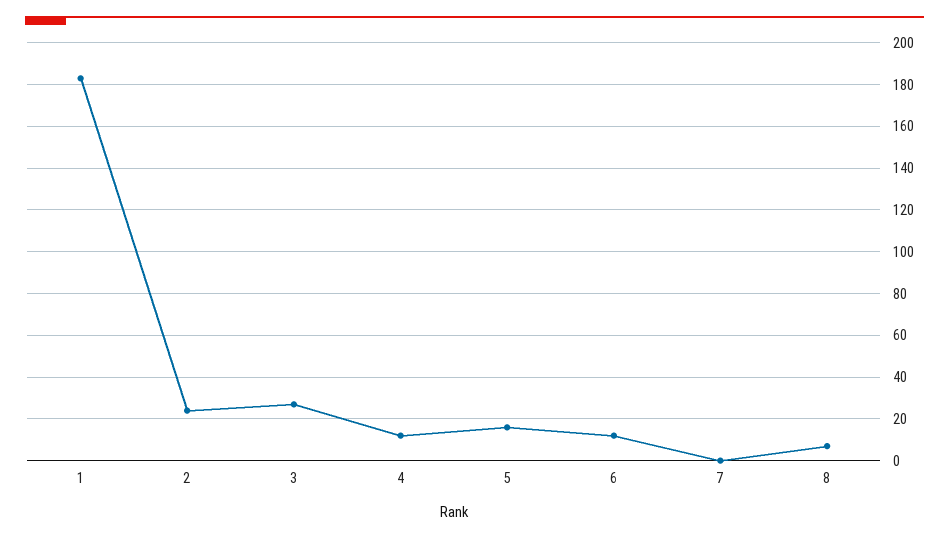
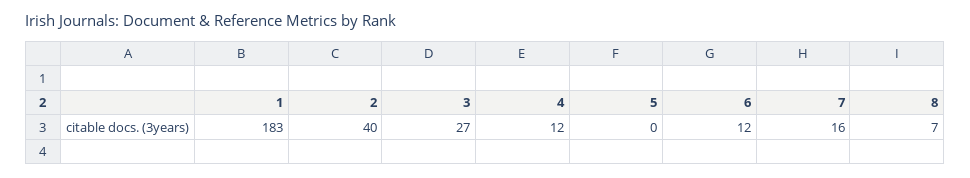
2: 25 -> 40
5: 15 -> 0
7: 0 -> 16

